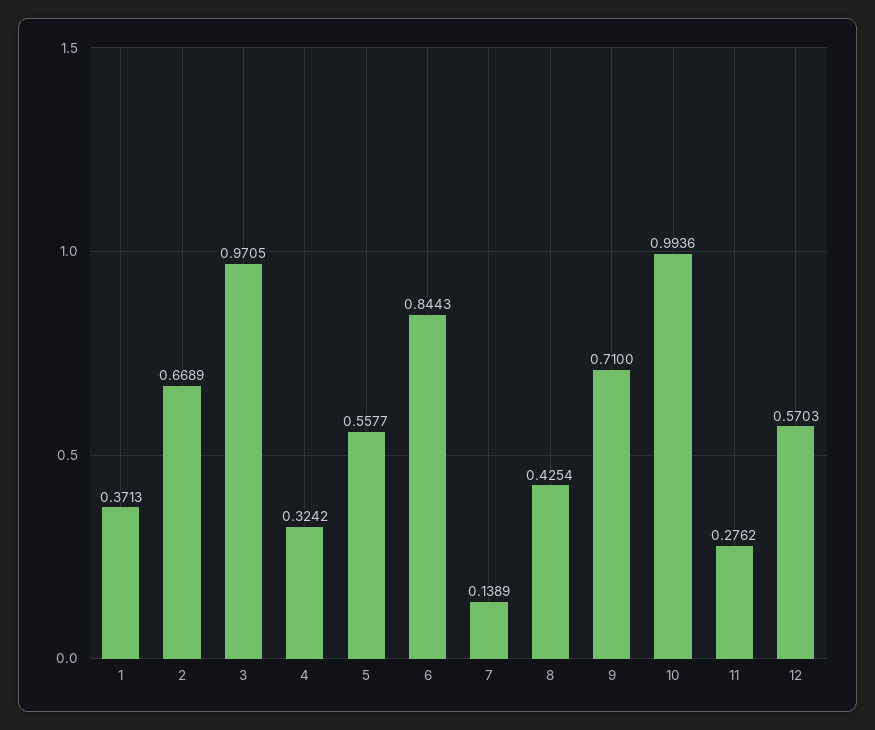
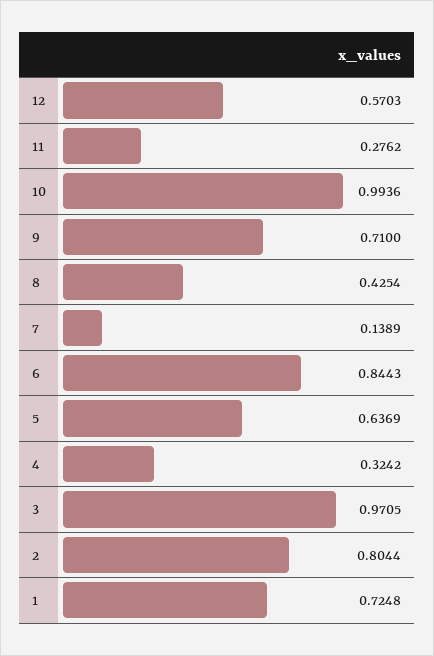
1: 0.3713 -> 0.7248
2: 0.6689 -> 0.8044
5: 0.5577 -> 0.6369

